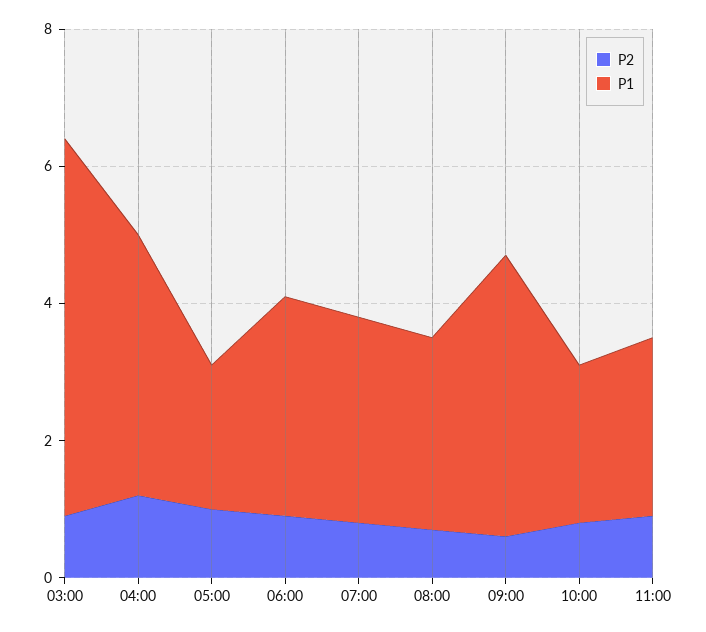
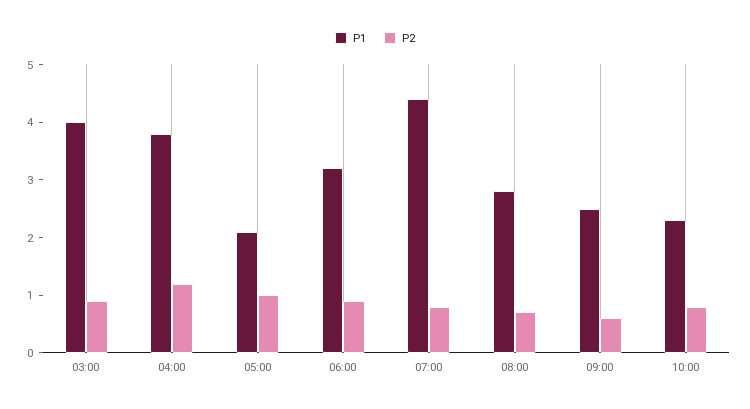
P1, 03:00: 5.5 -> 4
P1, 07:00: 3 -> 4.5
P1, 09:00: 4 -> 2.5
P2, 11:00: 1 -> none
P1, 11:00: 2.5 -> none

